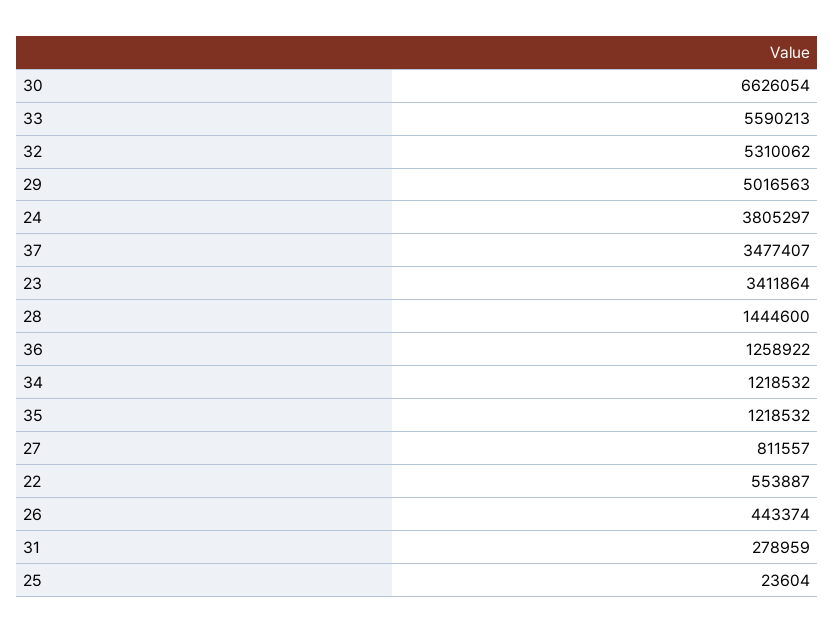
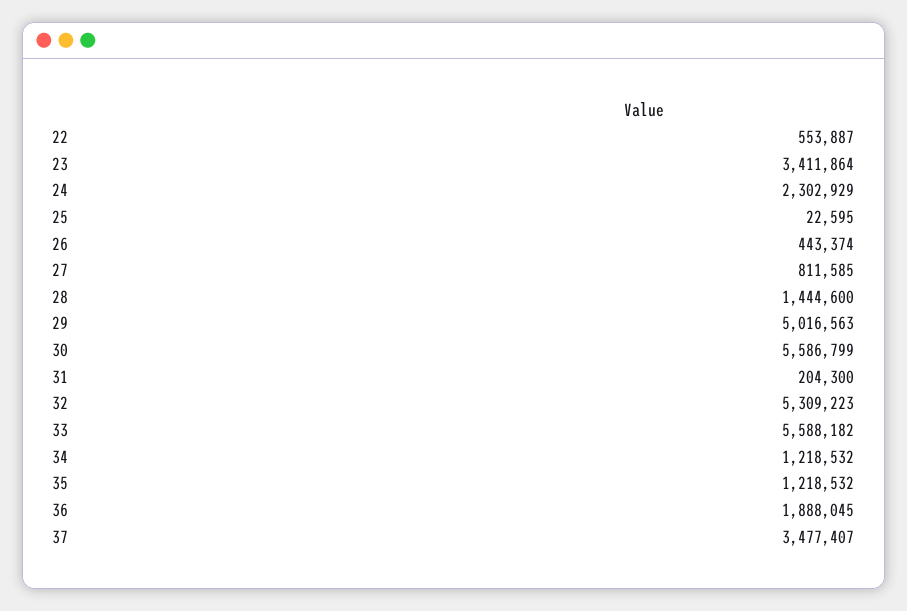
30: 6626054 -> 5586799
33: 5590213 -> 5588182
32: 5310062 -> 5309223
24: 3805297 -> 2302929
36: 1258922 -> 1888045
27: 811557 -> 811585
31: 278959 -> 204300
25: 23604 -> 22595

